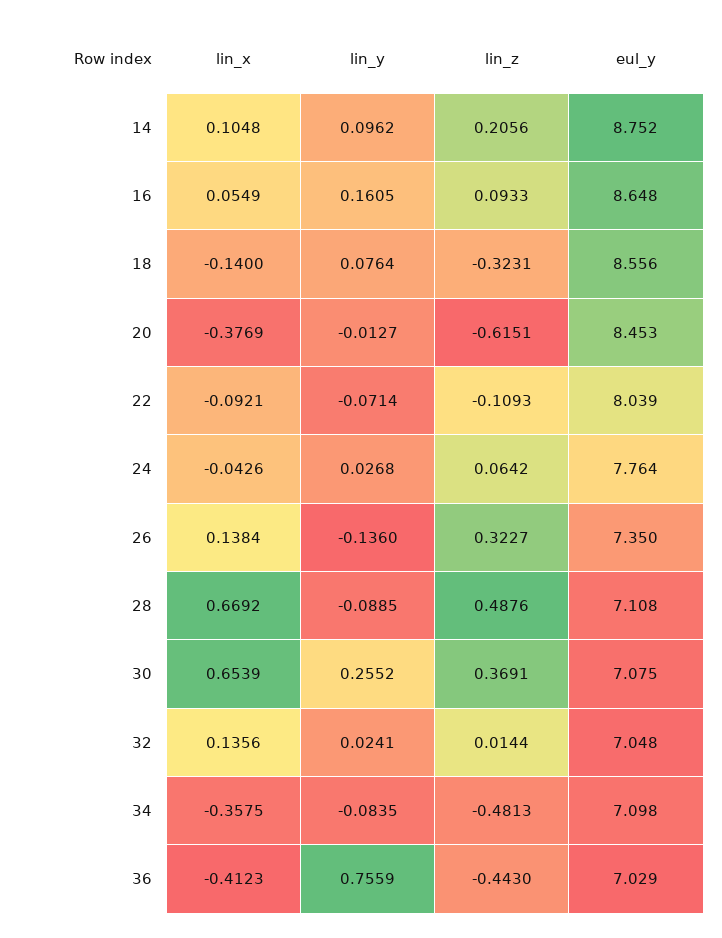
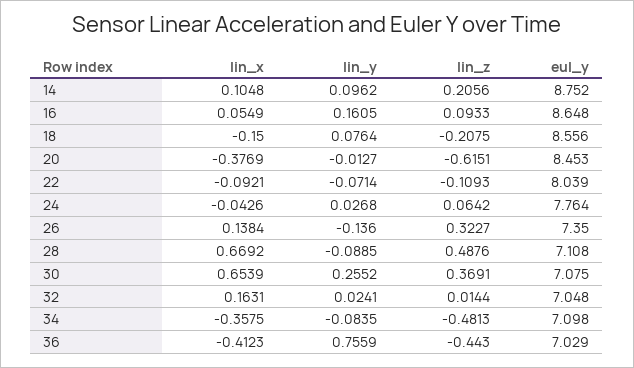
lin_x, 18: -0.14 -> -0.15
lin_z, 18: -0.3231 -> -0.2075
lin_x, 32: 0.1356 -> 0.1631

